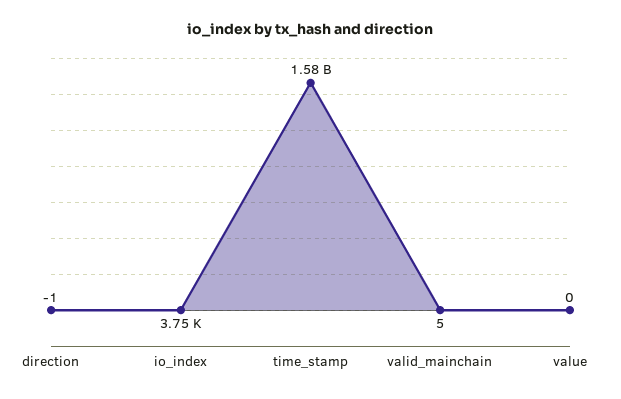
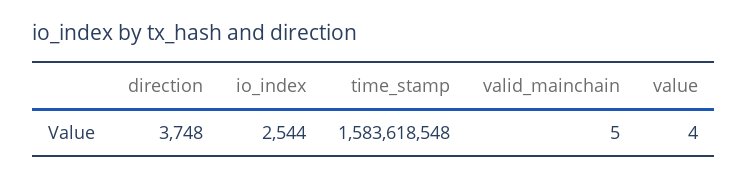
direction: -1 -> 3748
io_index: 3750 -> 2544
value: 0 -> 4

